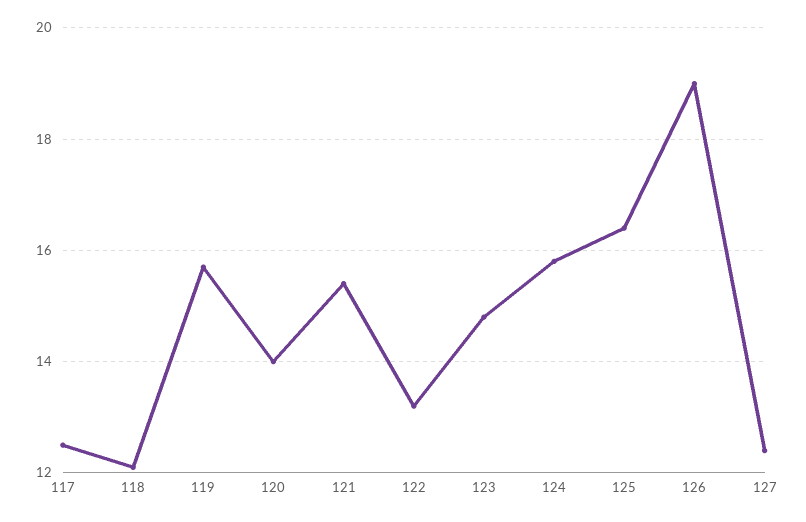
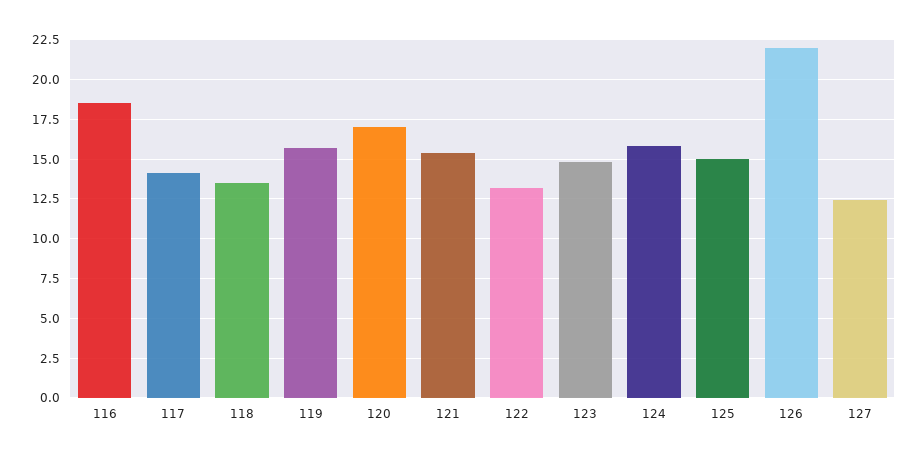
117: 12.5 -> 14
118: 12 -> 13.5
120: 14 -> 17
125: 16.5 -> 15
126: 19 -> 22
116: none -> 18.5

